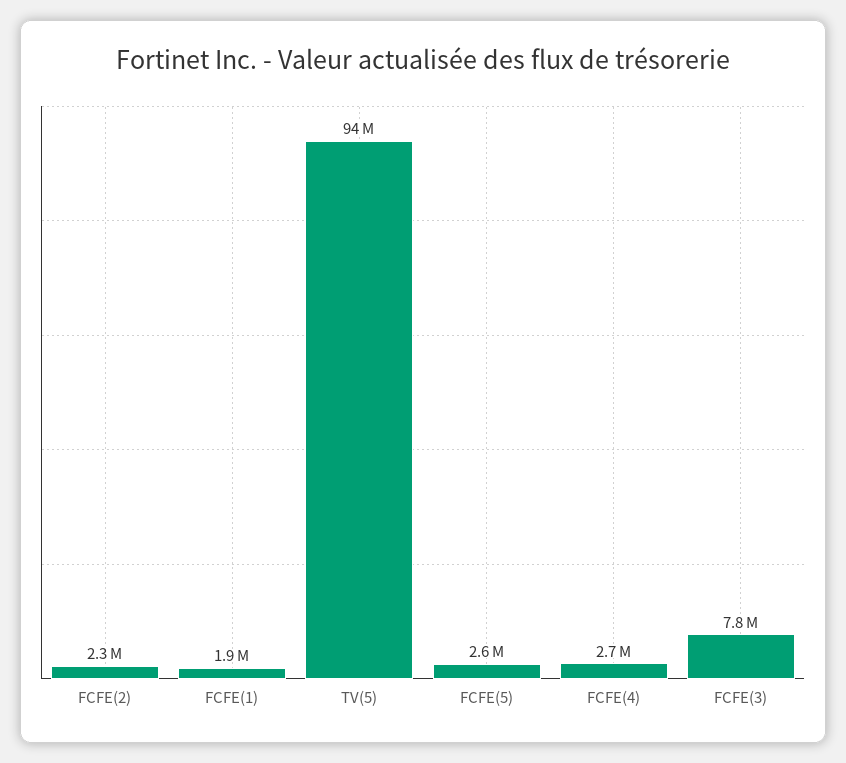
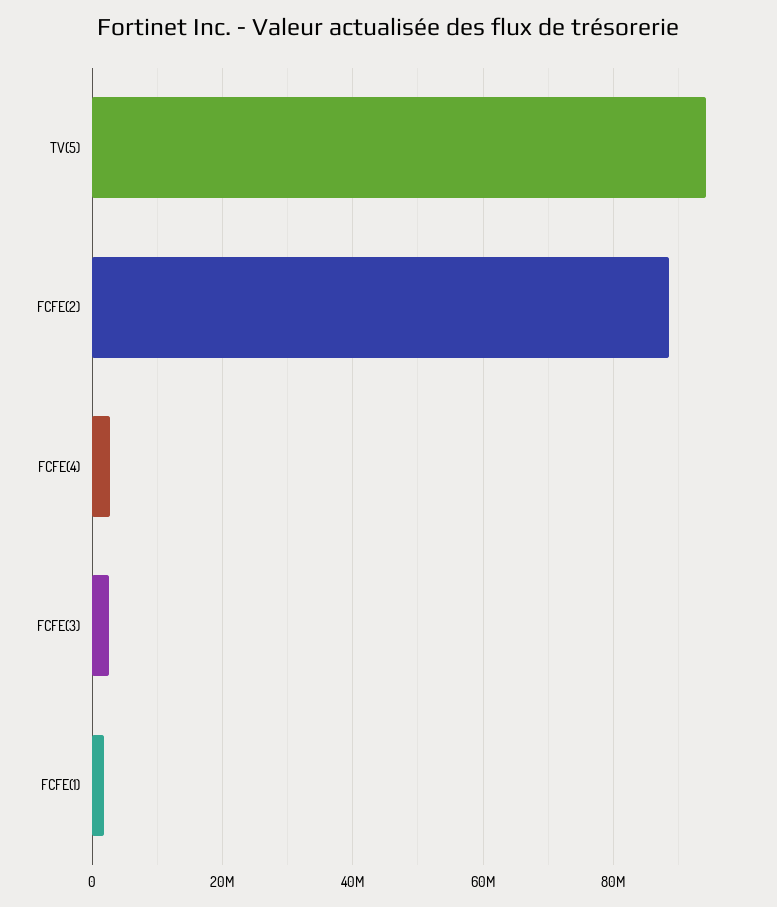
FCFE(2): 2300000 -> 88000000
FCFE(5): 2600000 -> none
FCFE(3): 7800000 -> 2000000

